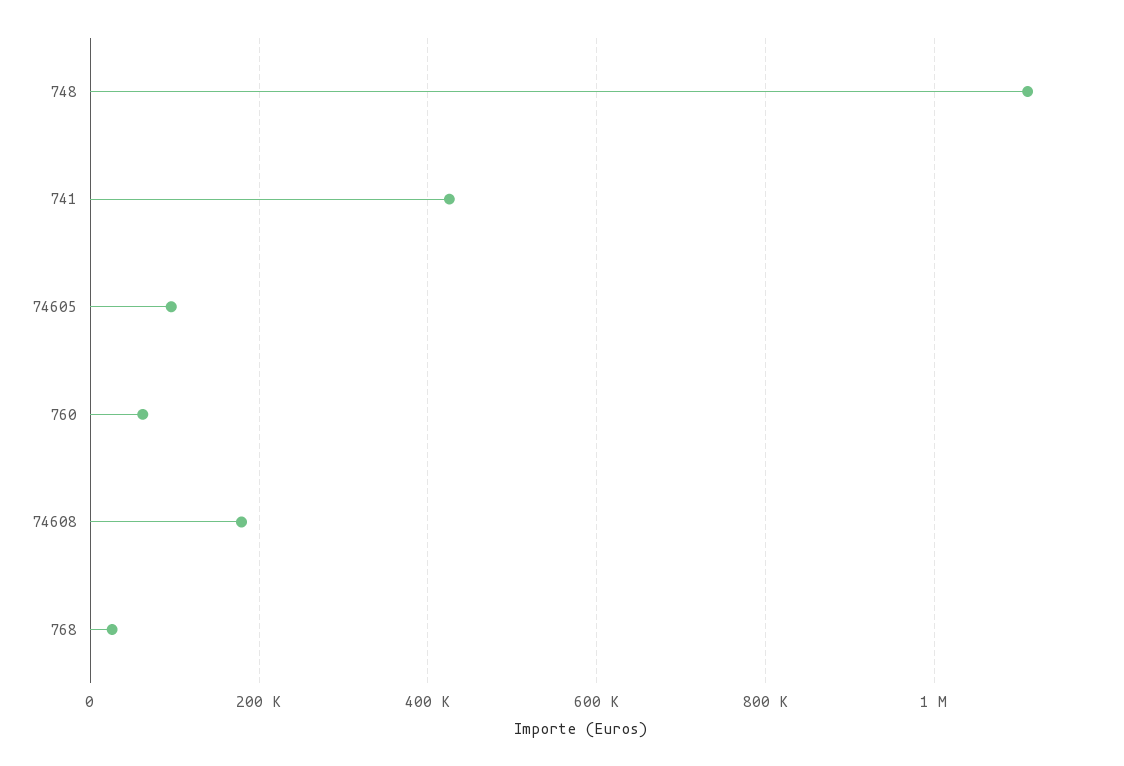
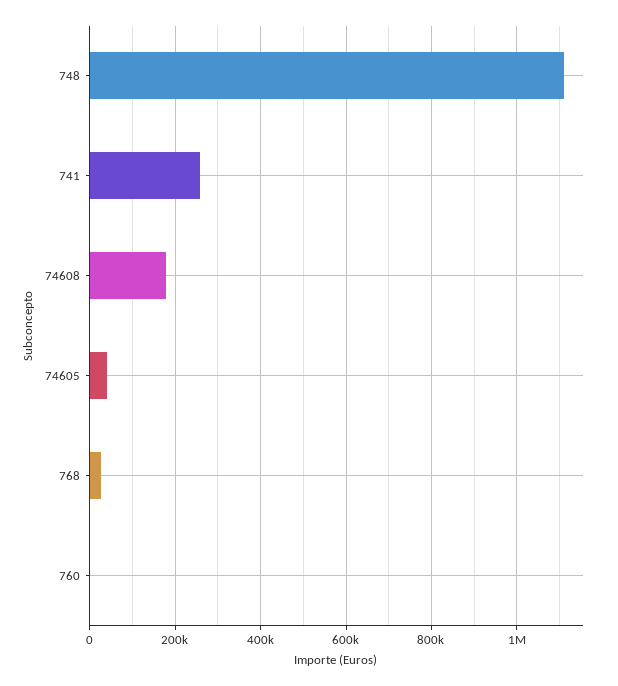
741: 420000 -> 260000
74605: 100000 -> 40000
760: 60000 -> 0

